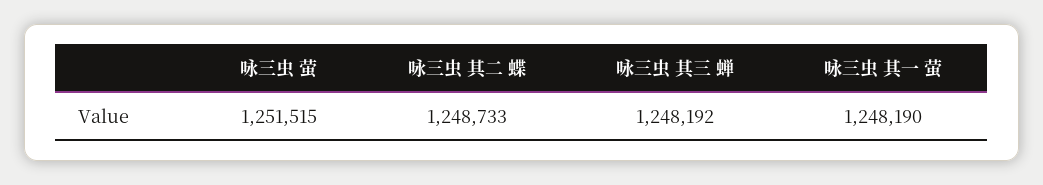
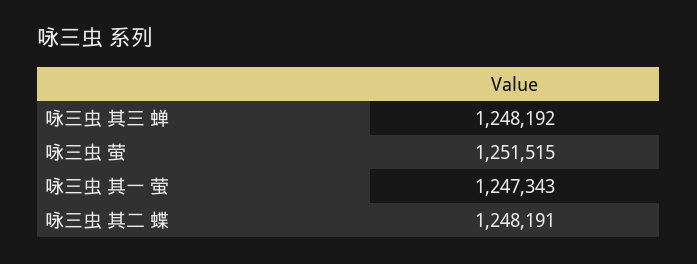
咏三虫 其二 蝶: 1248733 -> 1248191
咏三虫 其一 萤: 1248190 -> 1247343

